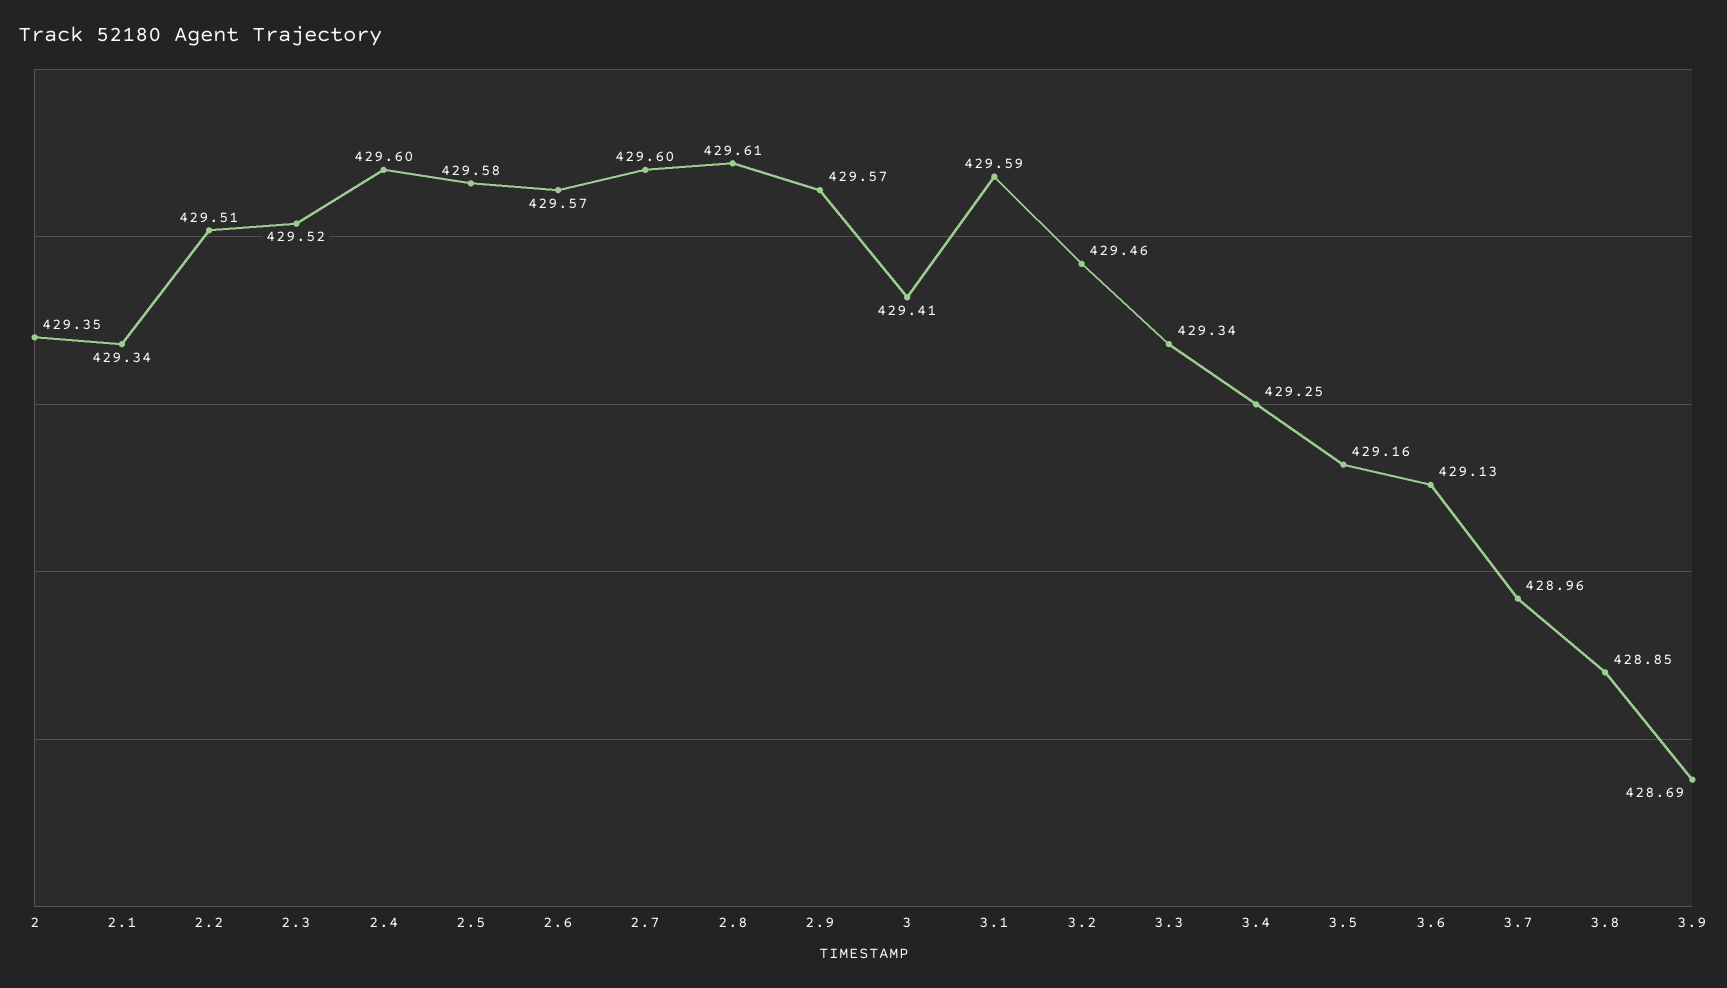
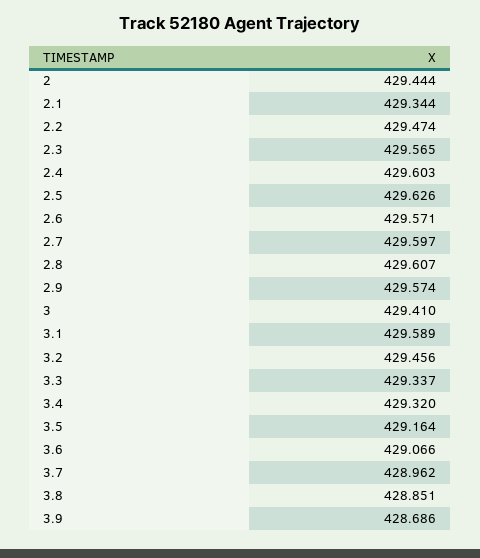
2: 429.35 -> 429.444
2.2: 429.51 -> 429.474
2.3: 429.52 -> 429.565
2.5: 429.58 -> 429.626
3.4: 429.25 -> 429.32
3.6: 429.13 -> 429.066

